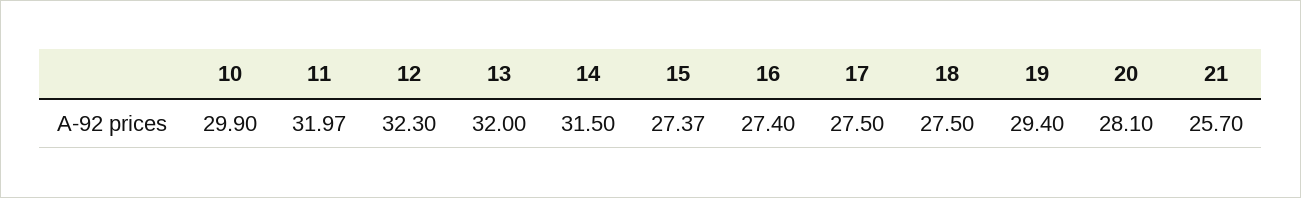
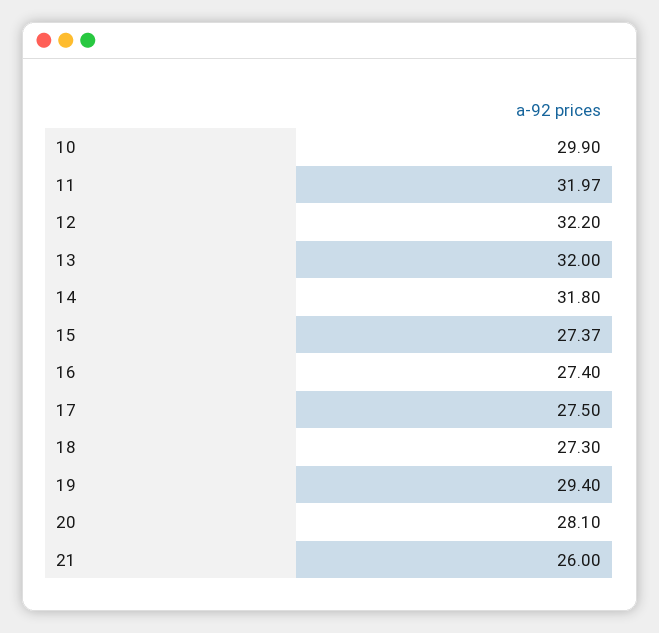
12: 32.3 -> 32.2
14: 31.5 -> 31.8
18: 27.5 -> 27.3
21: 25.7 -> 26

